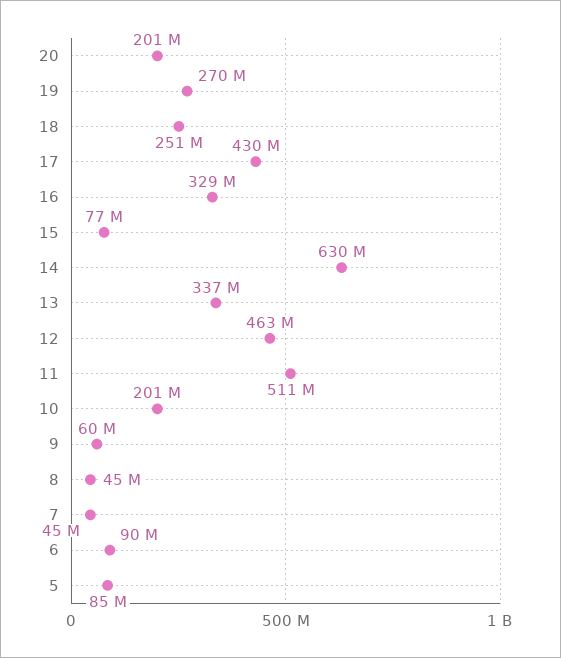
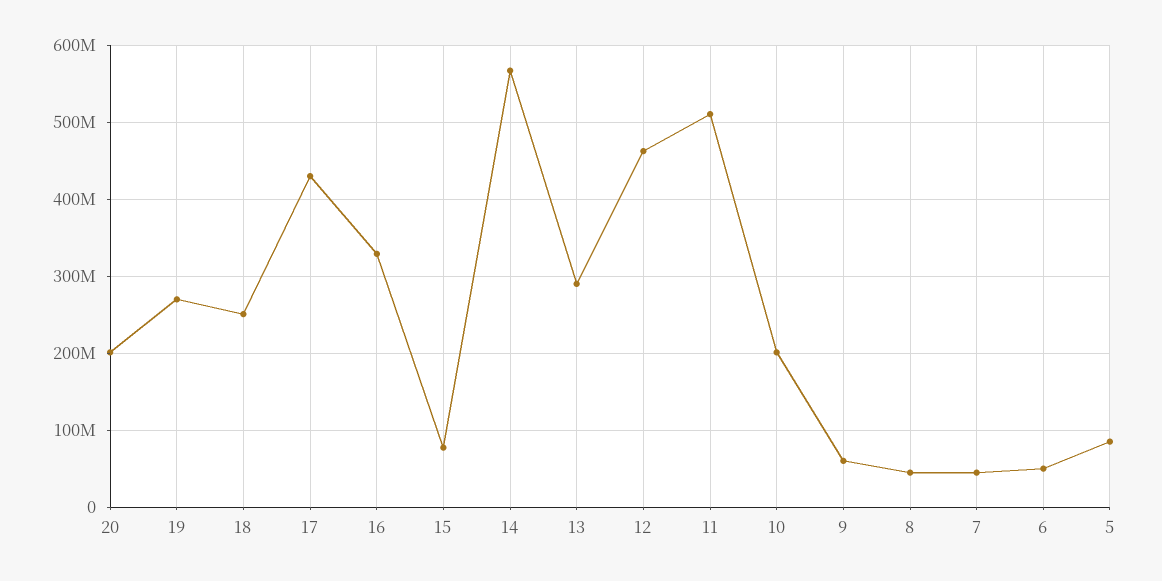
14: 630000000 -> 570000000
13: 337000000 -> 290000000
6: 90000000 -> 50000000

